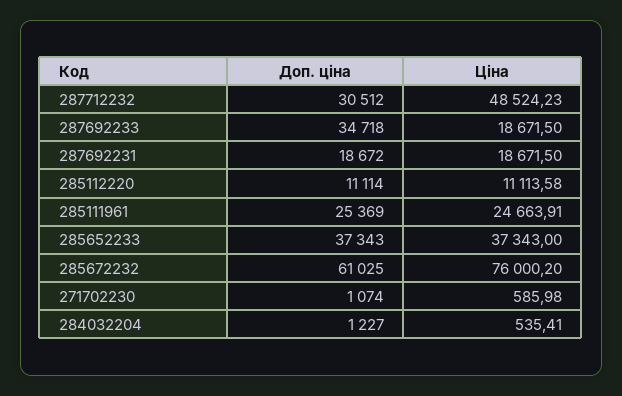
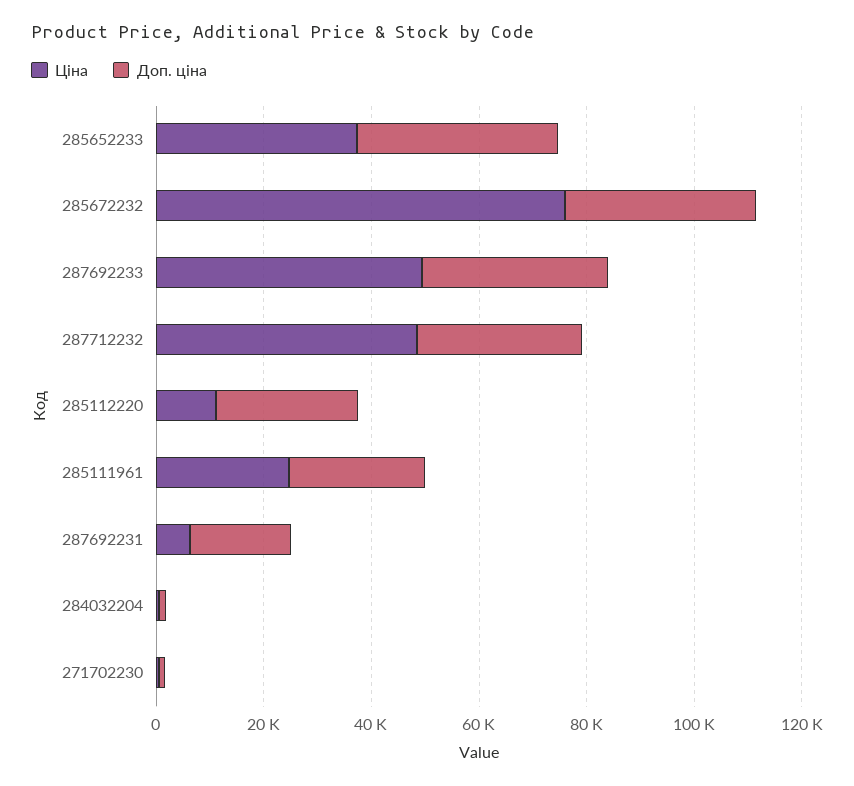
Ціна, 287692233: 18671.5 -> 50000
Ціна, 287692231: 18671.5 -> 5000
Доп. ціна, 285112220: 11114 -> 25000
Доп. ціна, 285672232: 61025 -> 35000

